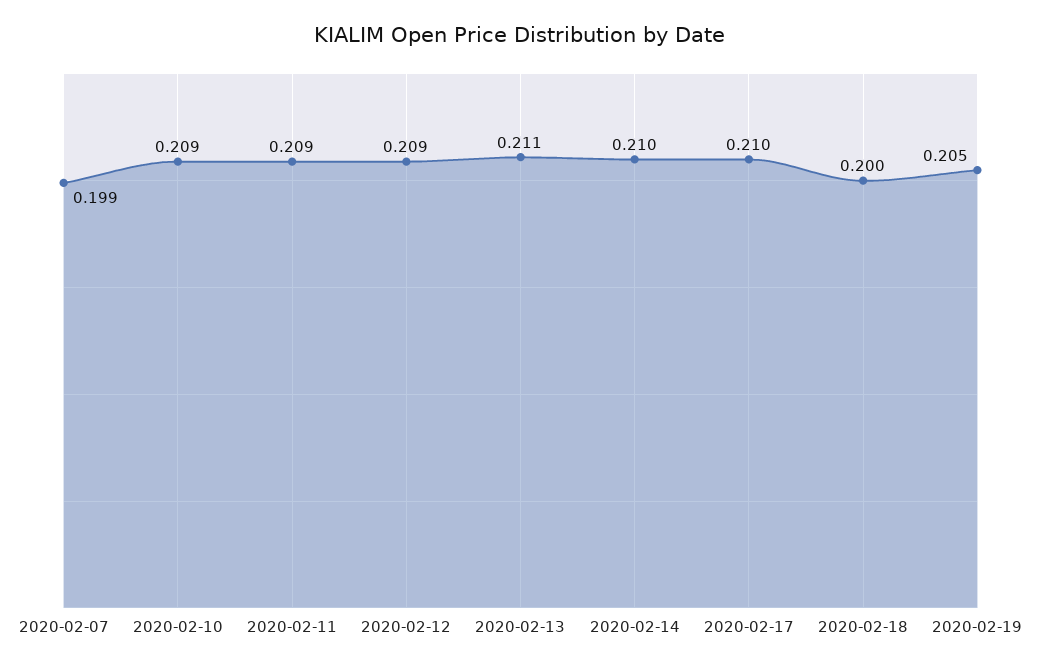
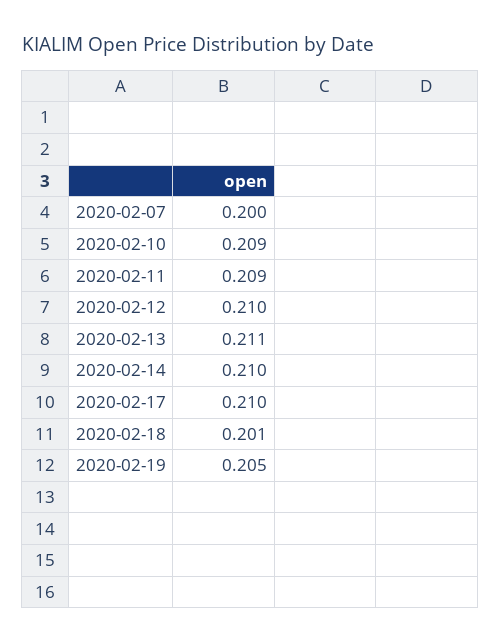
2020-02-07: 0.199 -> 0.2
2020-02-12: 0.209 -> 0.21
2020-02-18: 0.2 -> 0.201

